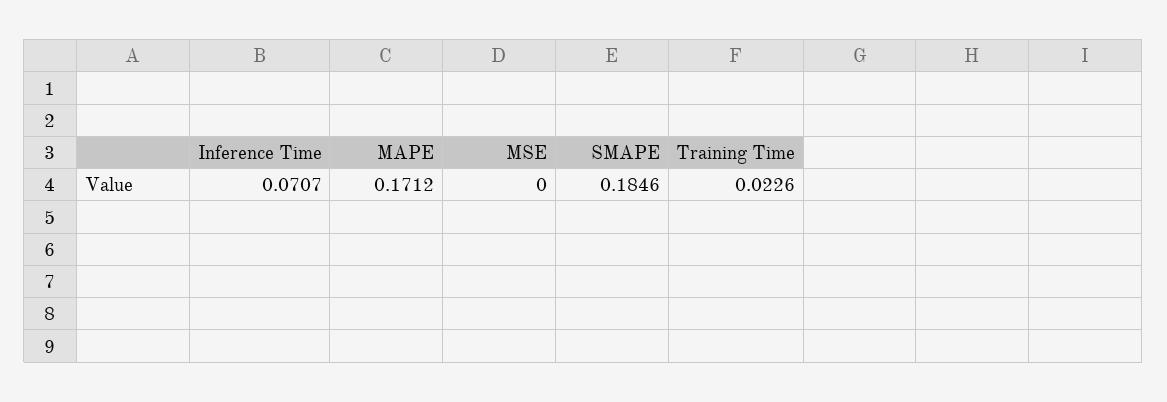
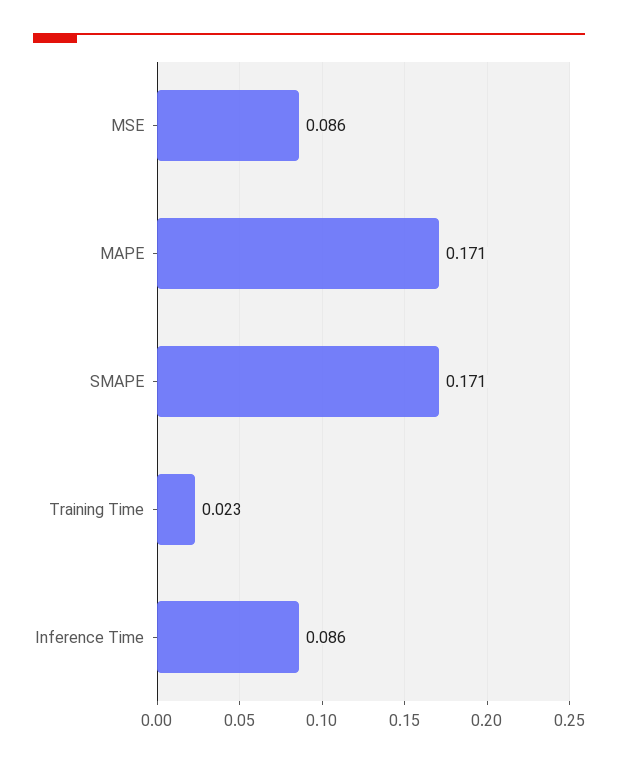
Inference Time: 0.0707 -> 0.086
MSE: 0 -> 0.086
SMAPE: 0.1846 -> 0.171

